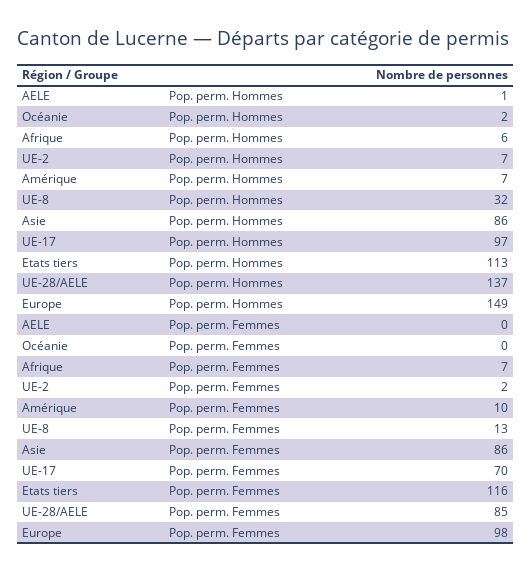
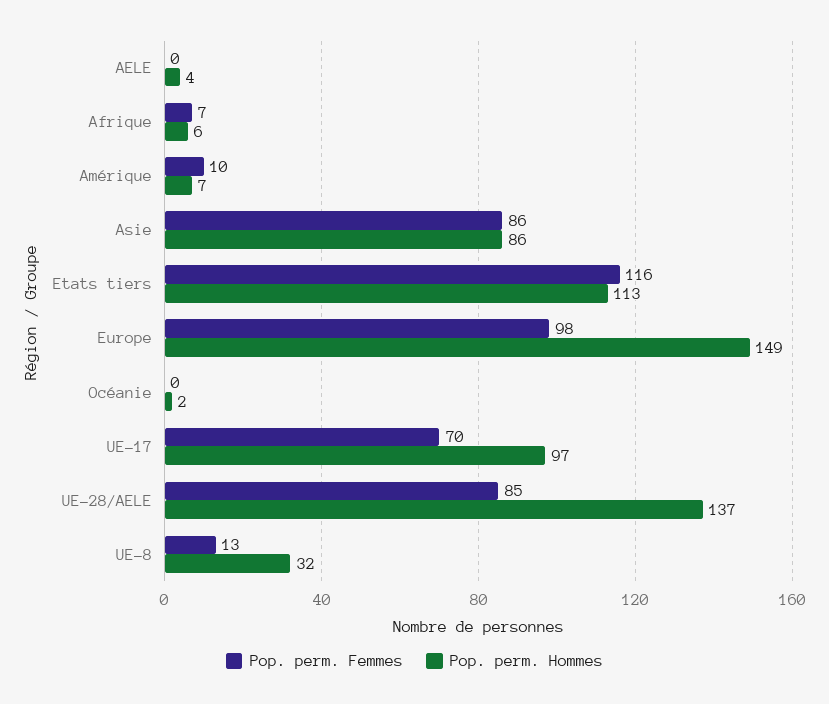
Pop. perm. Hommes, AELE: 1 -> 4
Pop. perm. Hommes, UE-2: 7 -> none
Pop. perm. Femmes, UE-2: 2 -> none

